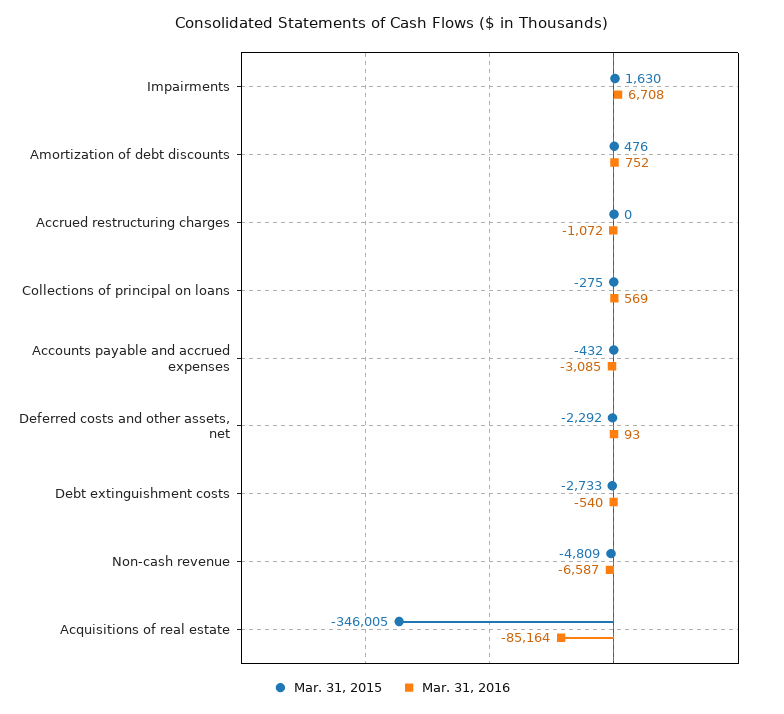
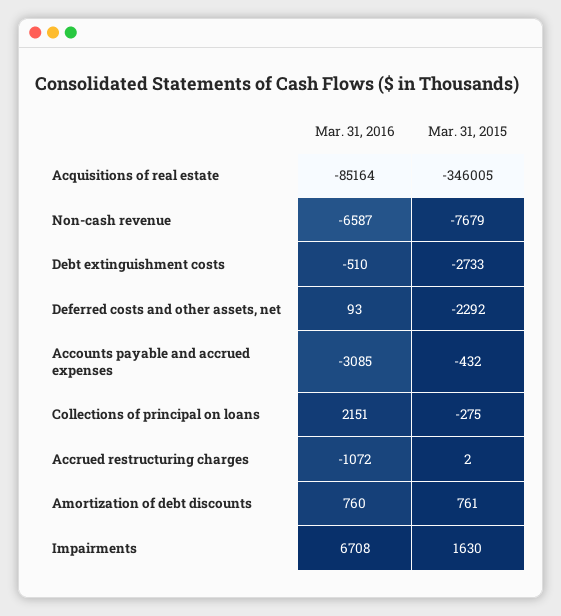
Mar. 31, 2015, Amortization of debt discounts: 476 -> 761
Mar. 31, 2016, Amortization of debt discounts: 752 -> 760
Mar. 31, 2015, Accrued restructuring charges: 0 -> 2
Mar. 31, 2016, Collections of principal on loans: 569 -> 2151
Mar. 31, 2016, Debt extinguishment costs: -540 -> -510
Mar. 31, 2015, Non-cash revenue: -4809 -> -7679

